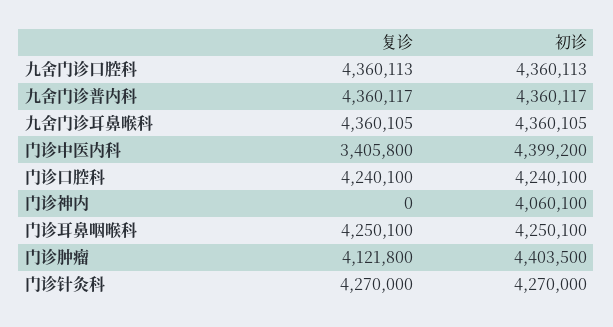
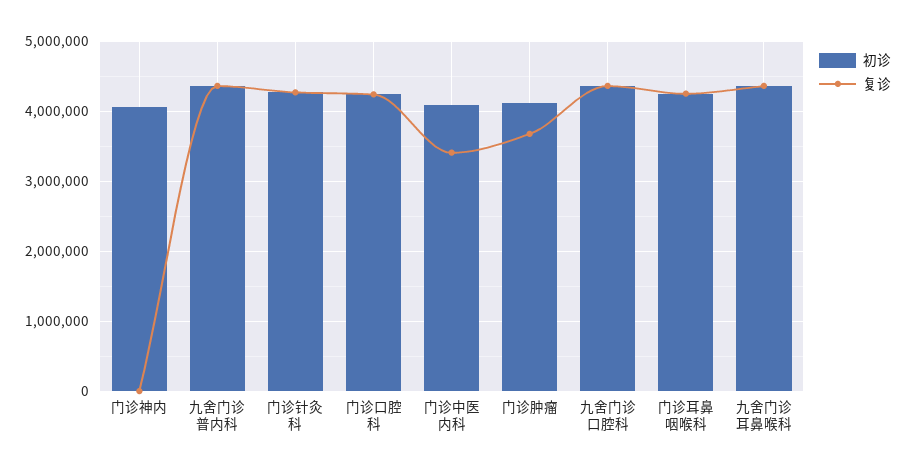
初诊, 门诊中医内科: 4399200 -> 4100000
复诊, 门诊肿瘤: 4121800 -> 3700000
初诊, 门诊肿瘤: 4403500 -> 4100000

